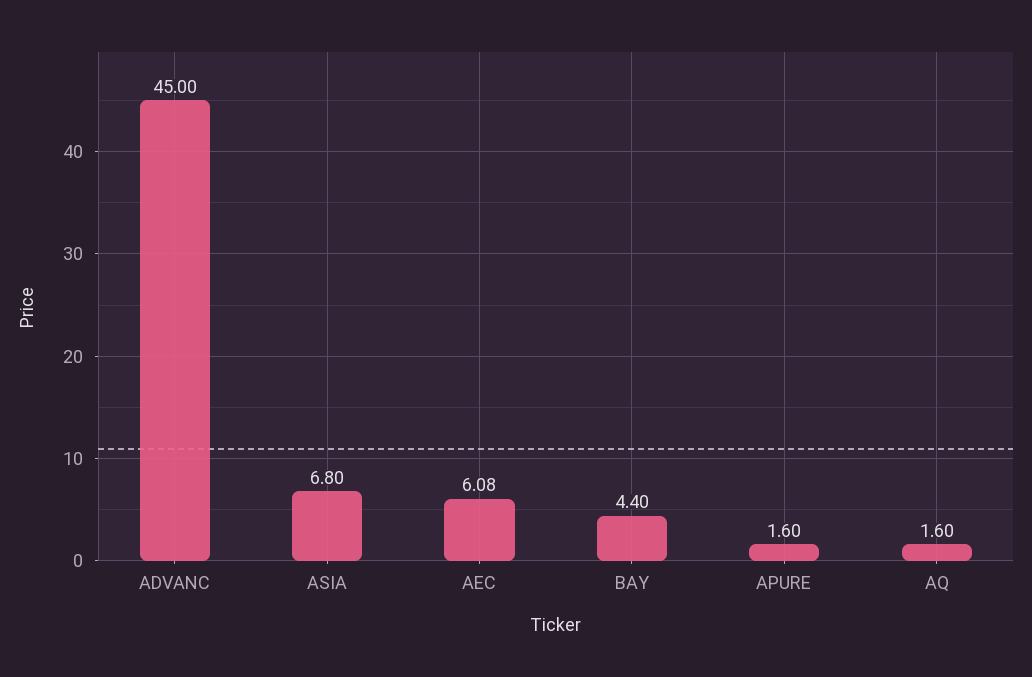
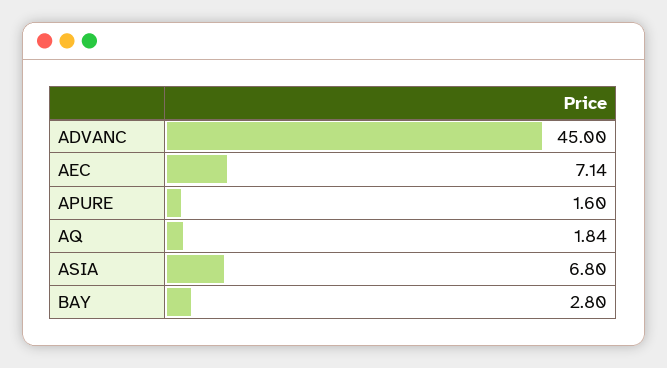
AEC: 6.08 -> 7.14
BAY: 4.4 -> 2.8
AQ: 1.6 -> 1.84

